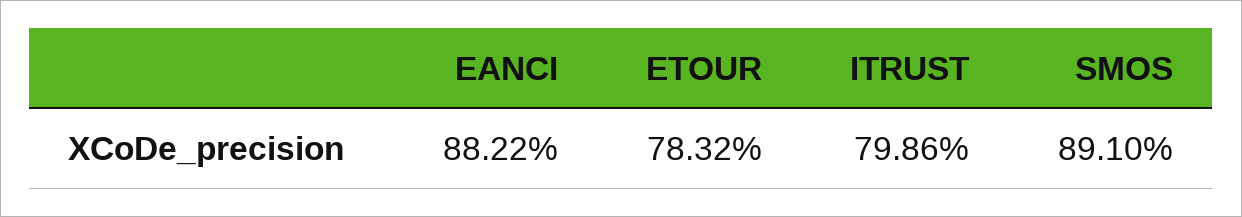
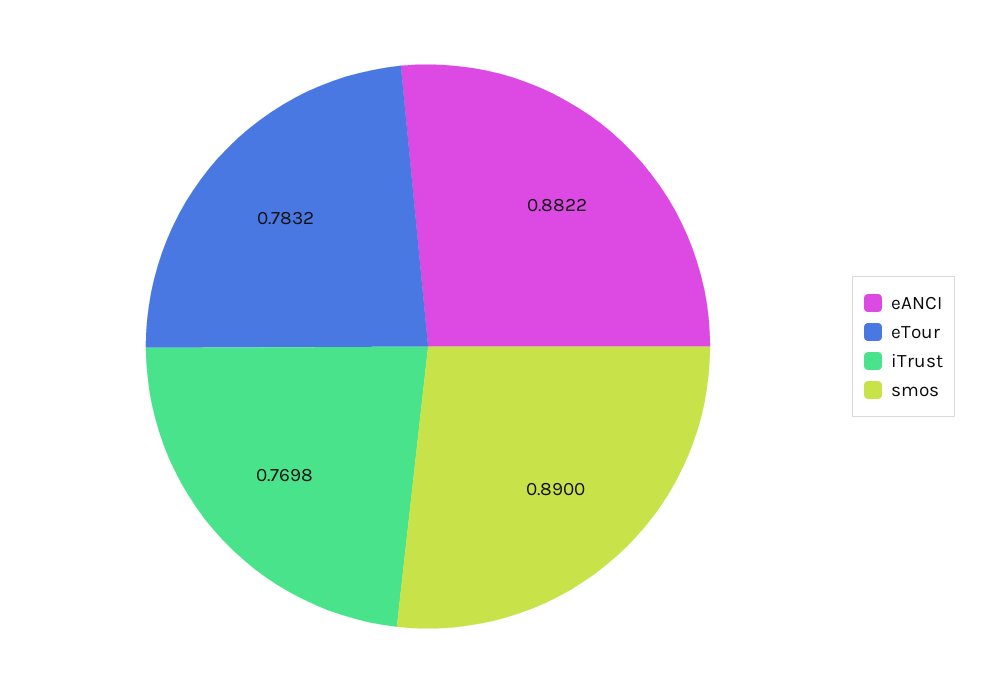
ITRUST: 0.7986 -> 0.7698
SMOS: 0.891 -> 0.89

